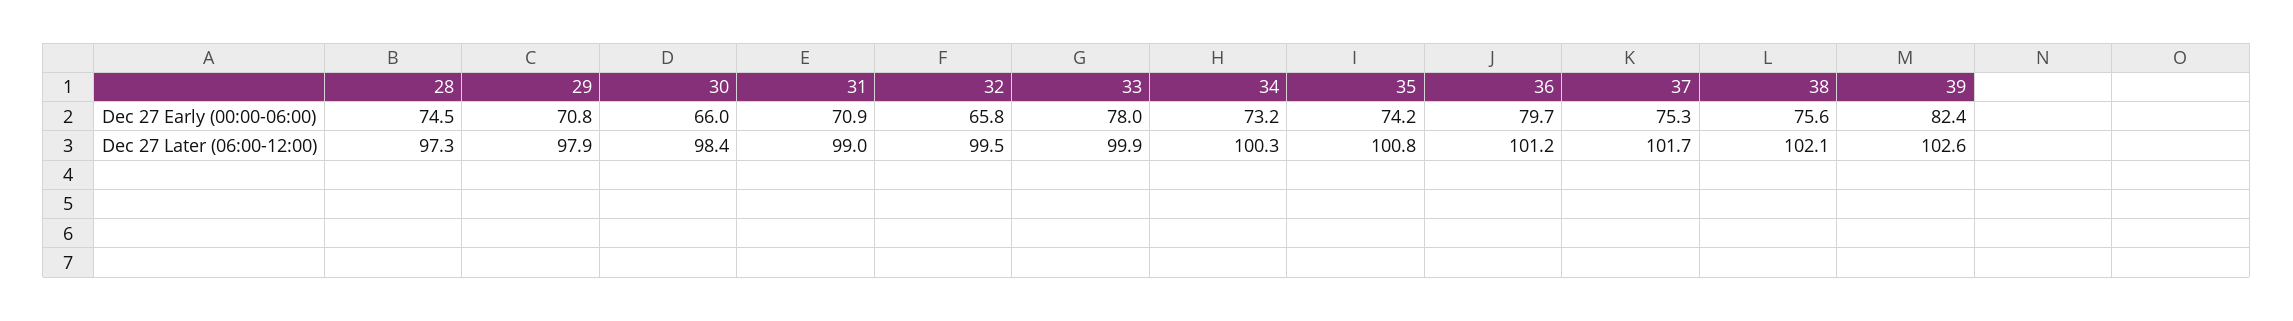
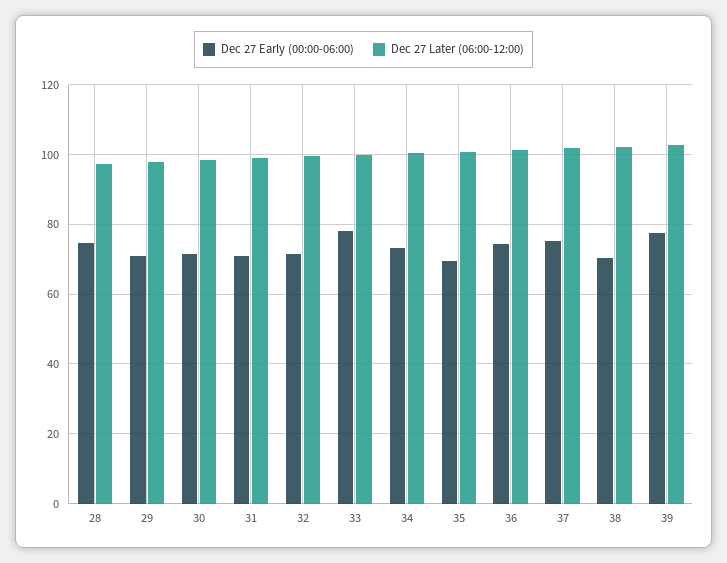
Dec 27 Early (00:00-06:00), 30: 66 -> 72
Dec 27 Early (00:00-06:00), 32: 65.8 -> 72
Dec 27 Early (00:00-06:00), 35: 74.2 -> 70
Dec 27 Early (00:00-06:00), 36: 79.7 -> 74
Dec 27 Early (00:00-06:00), 38: 75.6 -> 70
Dec 27 Early (00:00-06:00), 39: 82.4 -> 78

